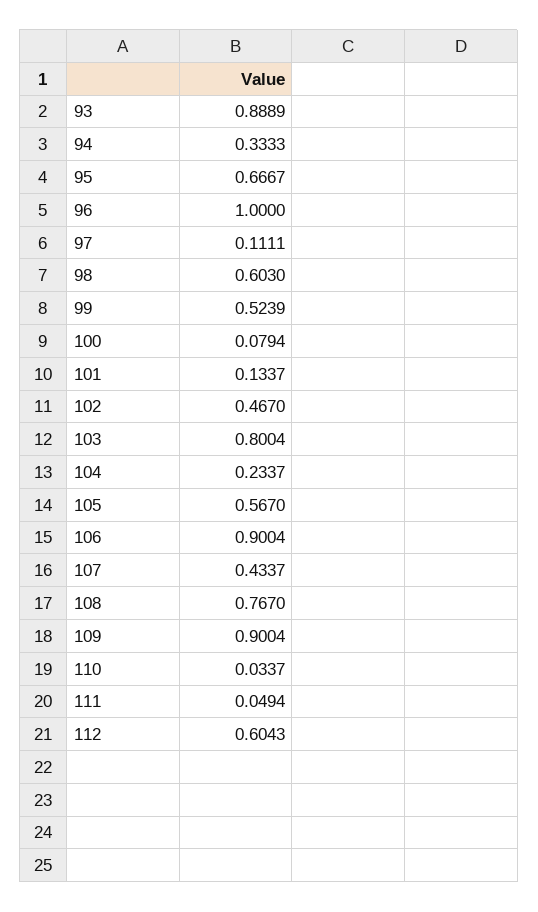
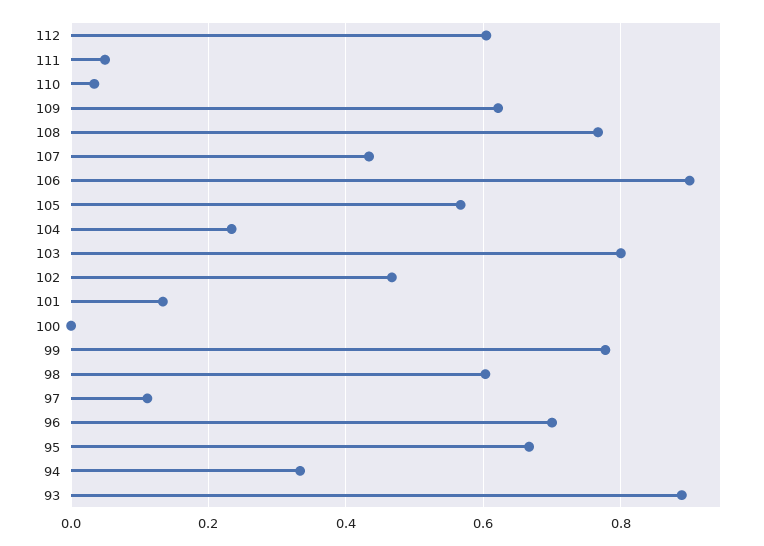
96: 1 -> 0.7
99: 0.5239 -> 0.78
100: 0.0794 -> 0
109: 0.9004 -> 0.62

